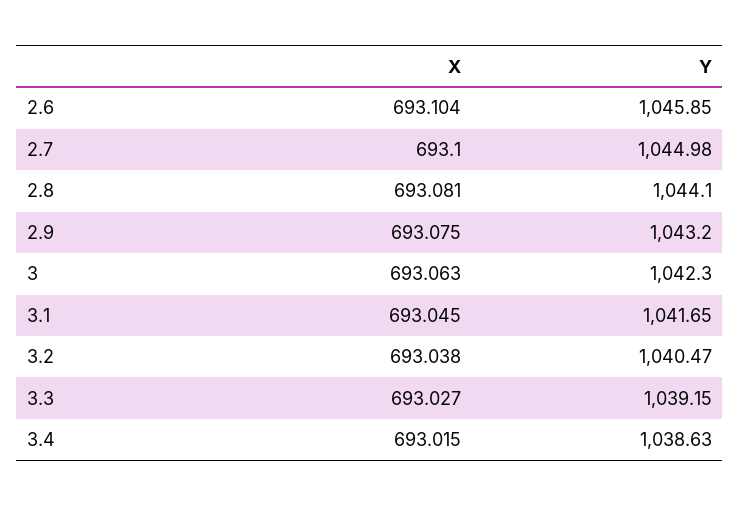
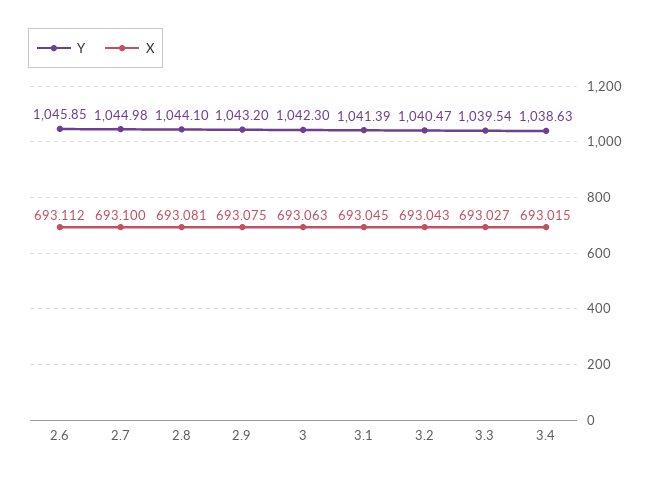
X, 2.6: 693.104 -> 693.112
Y, 3.1: 1041.65 -> 1041.39
X, 3.2: 693.038 -> 693.043
Y, 3.3: 1039.15 -> 1039.54

